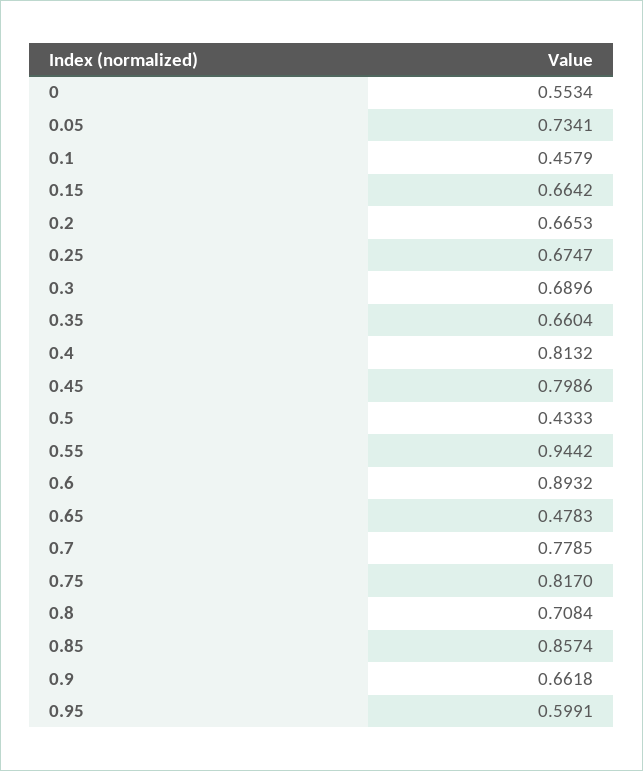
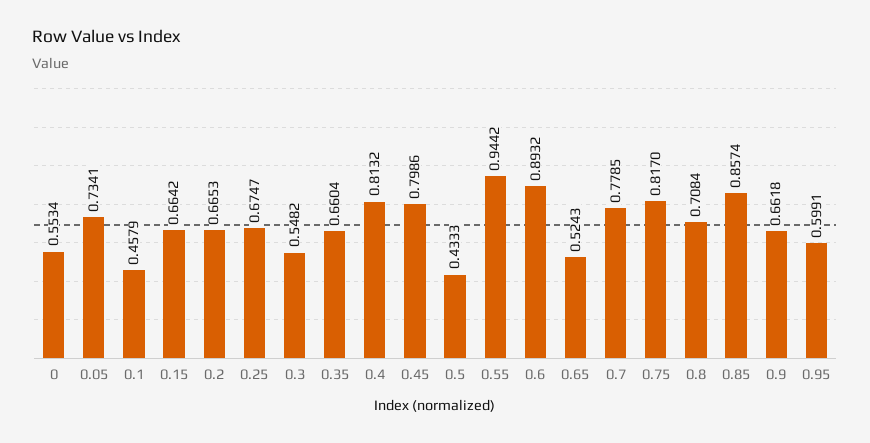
0.3: 0.6896 -> 0.5482
0.65: 0.4783 -> 0.5243

